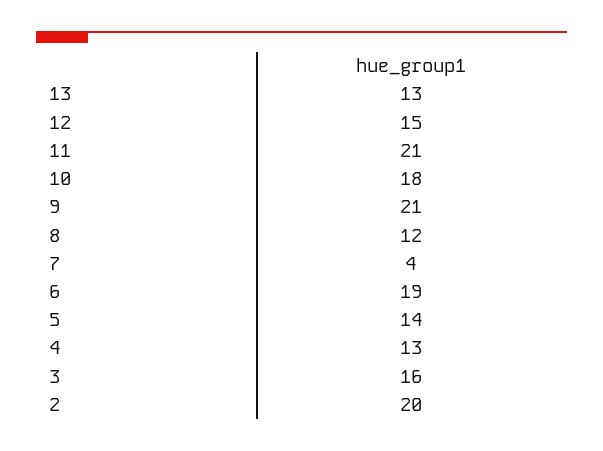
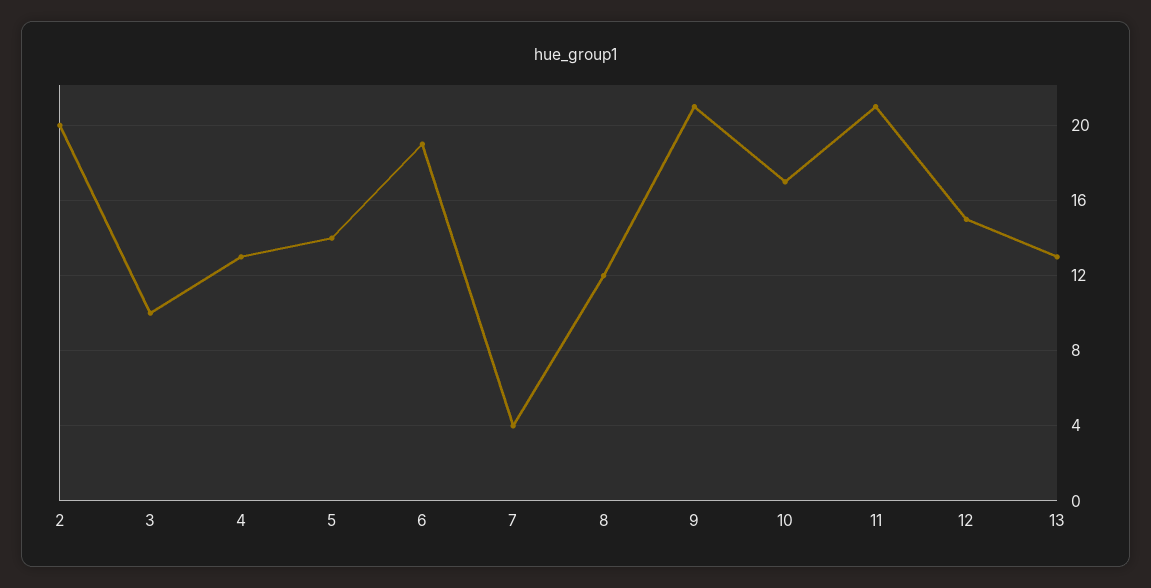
10: 18 -> 17
3: 16 -> 10

